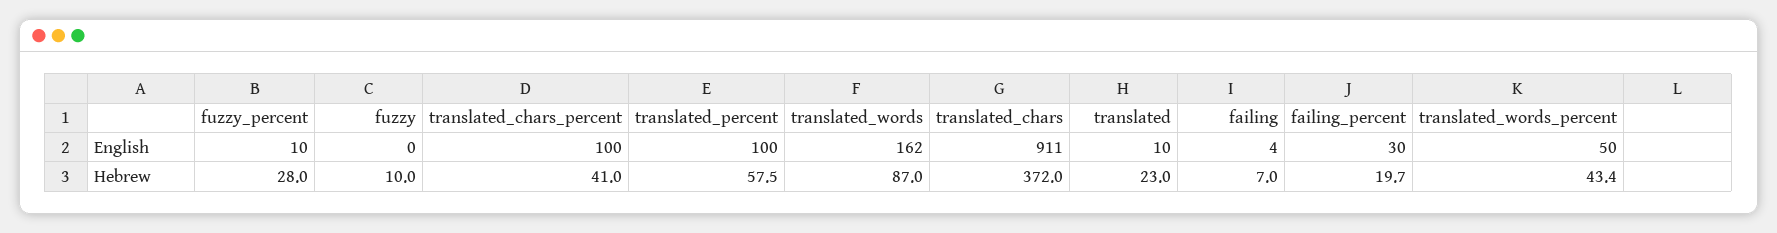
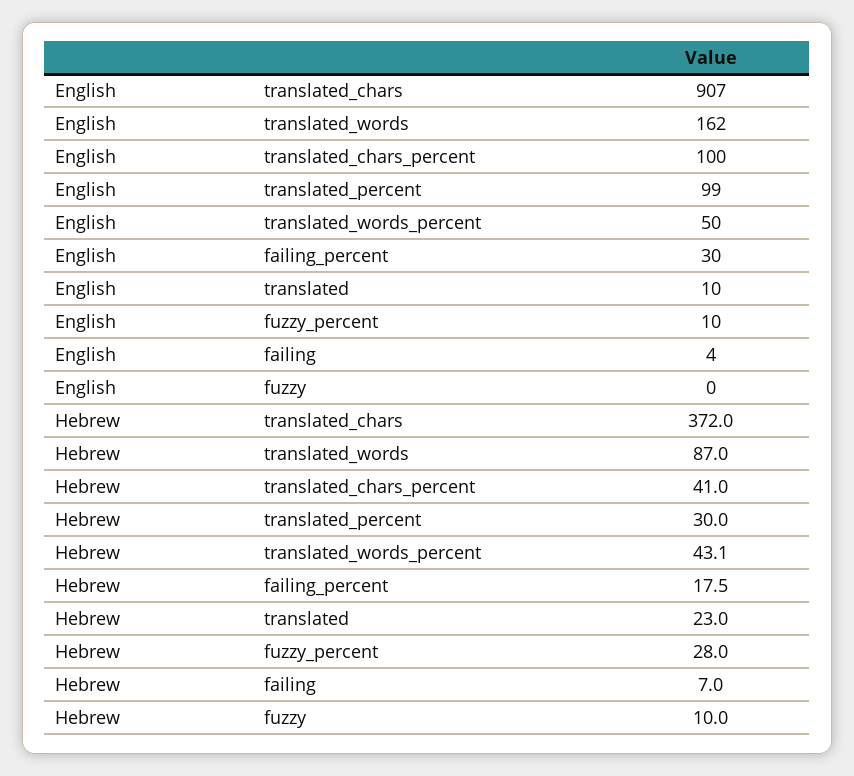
translated_percent, English: 100 -> 99
translated_chars, English: 911 -> 907
translated_percent, Hebrew: 57.5 -> 30
failing_percent, Hebrew: 19.7 -> 17.5
translated_words_percent, Hebrew: 43.4 -> 43.1

